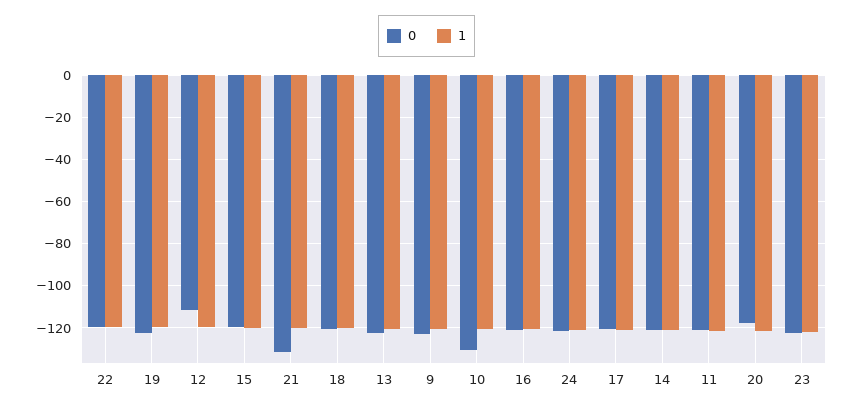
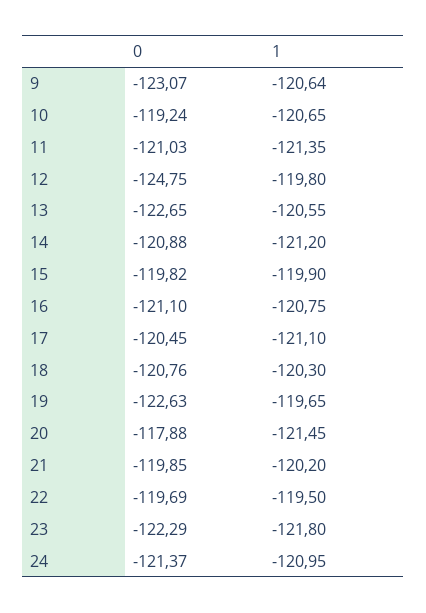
0, 12: -110 -> -124.75
0, 21: -130 -> -119.85
0, 10: -130 -> -119.24

